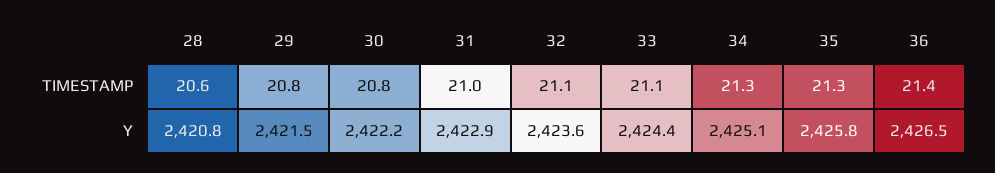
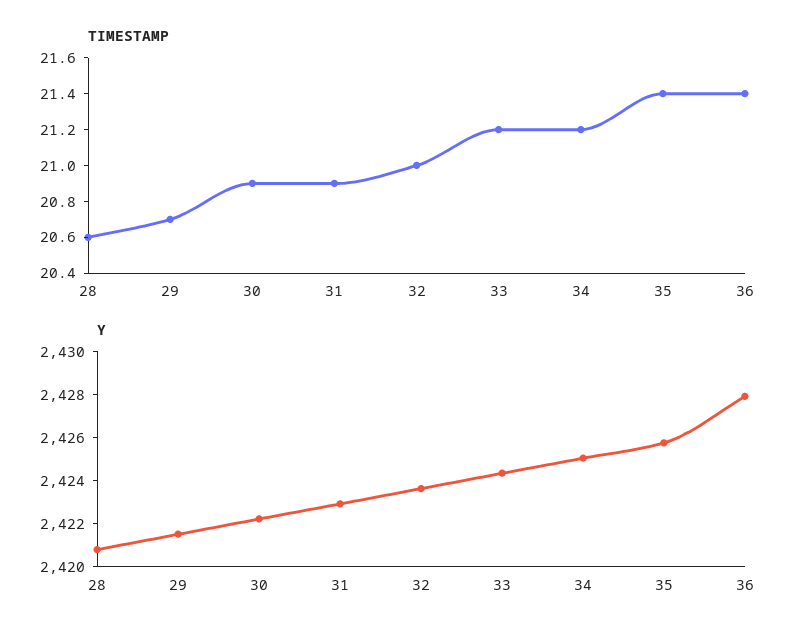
TIMESTAMP, 29: 20.8 -> 20.7
TIMESTAMP, 30: 20.8 -> 20.9
TIMESTAMP, 31: 21 -> 20.9
TIMESTAMP, 32: 21.1 -> 21
TIMESTAMP, 33: 21.1 -> 21.2
TIMESTAMP, 34: 21.3 -> 21.2
TIMESTAMP, 35: 21.3 -> 21.4
Y, 36: 2426.5 -> 2428

